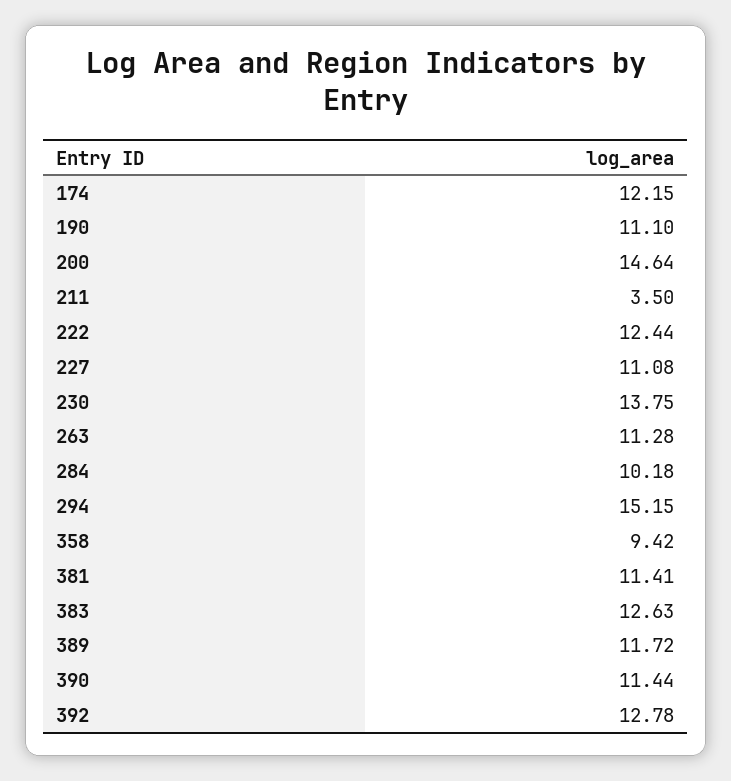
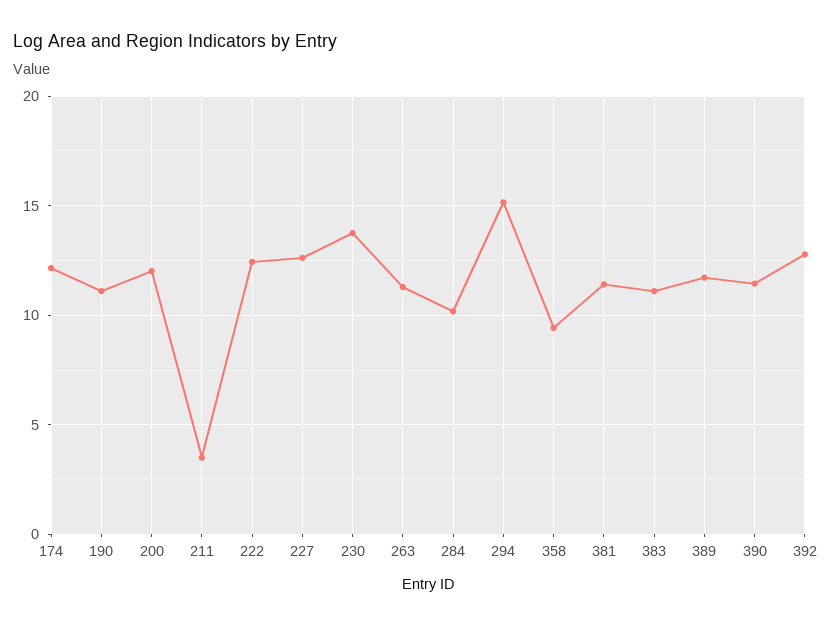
200: 14.64 -> 12
227: 11.08 -> 12.5
383: 12.63 -> 11

